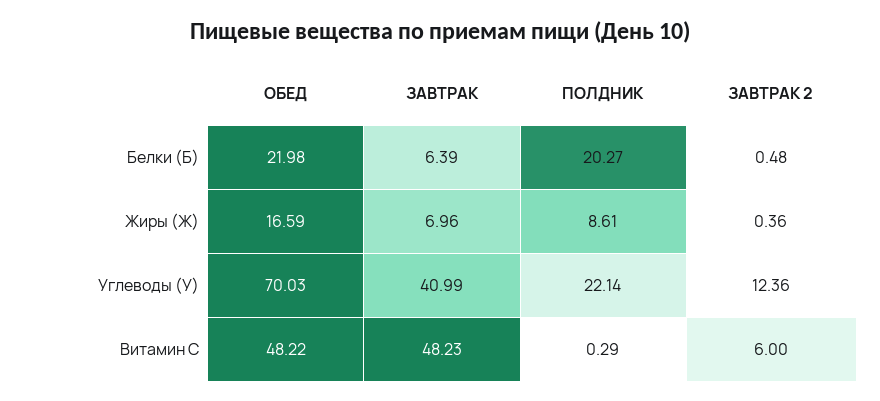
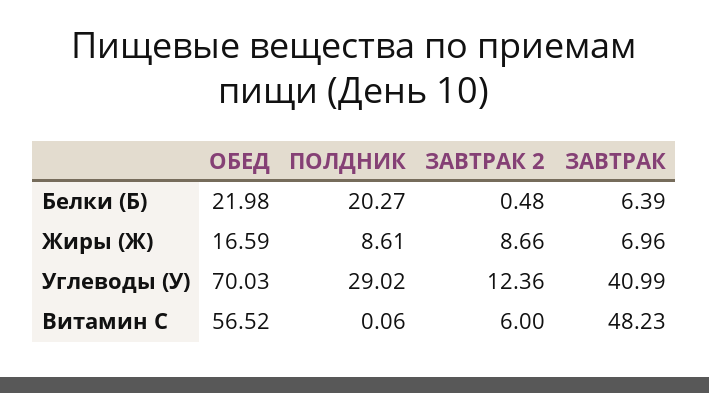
ЗАВТРАК 2, Жиры (Ж): 0.36 -> 8.66
ПОЛДНИК, Углеводы (У): 22.14 -> 29.02
ОБЕД, Витамин С: 48.22 -> 56.52
ПОЛДНИК, Витамин С: 0.29 -> 0.06

